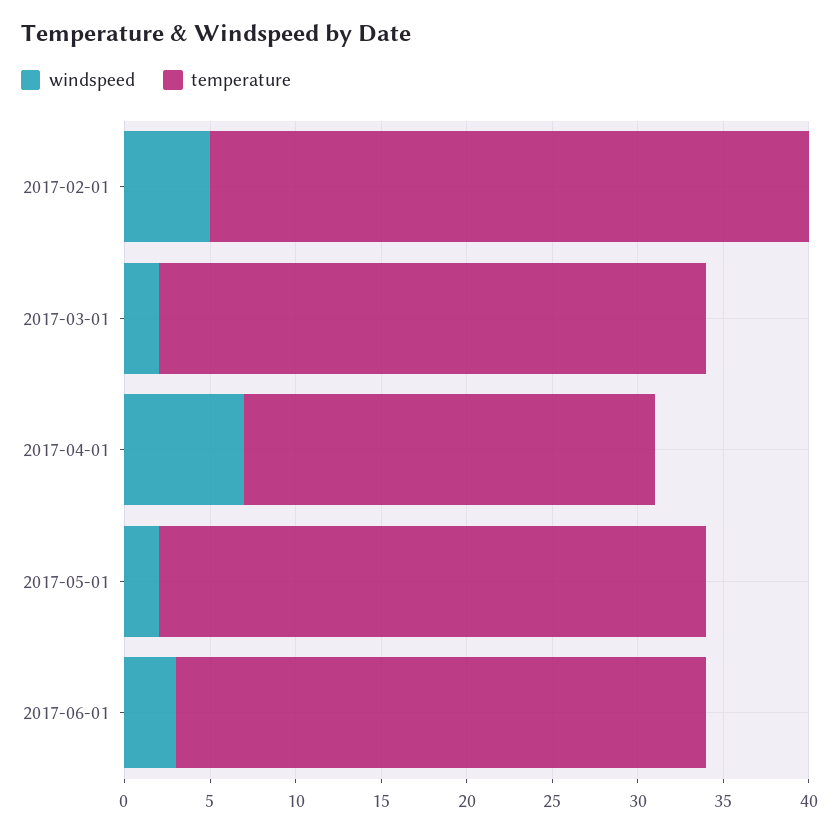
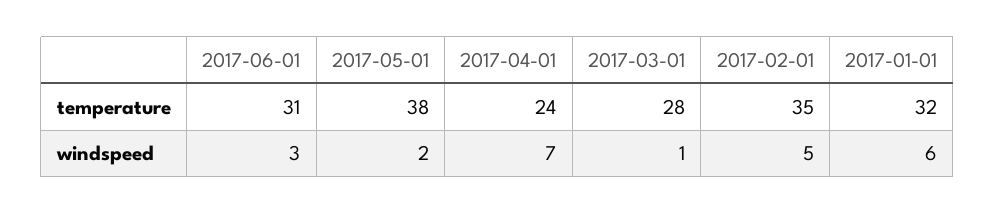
windspeed, 2017-03-01: 2 -> 1
temperature, 2017-03-01: 32 -> 28
temperature, 2017-05-01: 32 -> 38
temperature, 2017-01-01: none -> 32
windspeed, 2017-01-01: none -> 6

